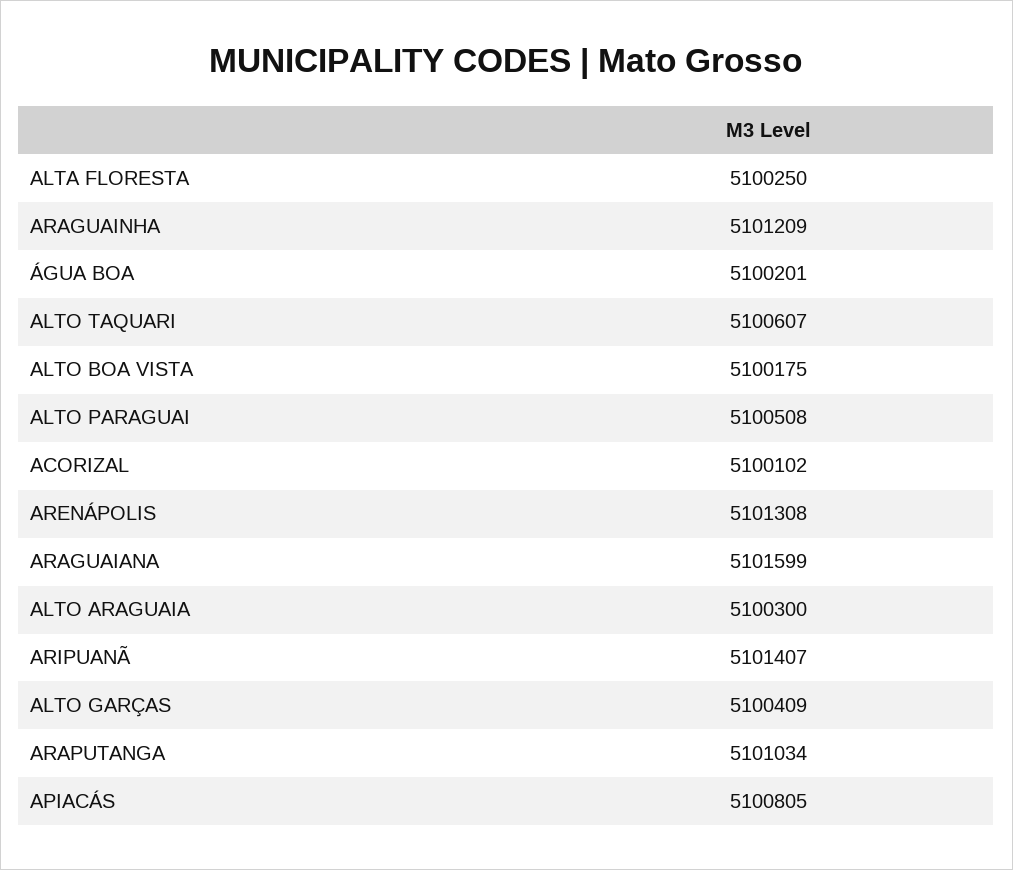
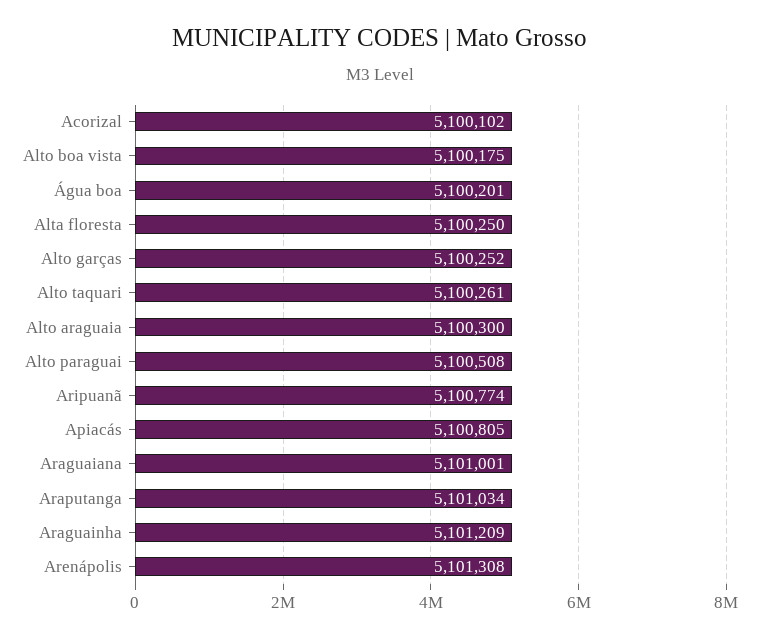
ALTO TAQUARI: 5100607 -> 5100261
ARAGUAIANA: 5101599 -> 5101001
ARIPUANÃ: 5101407 -> 5100774
ALTO GARÇAS: 5100409 -> 5100252

